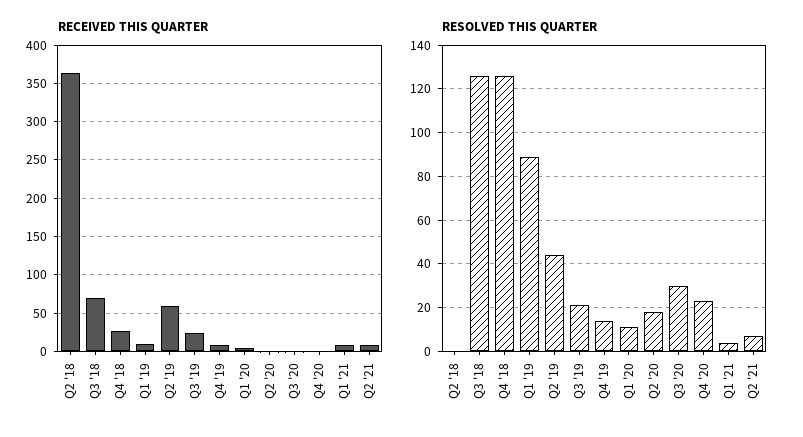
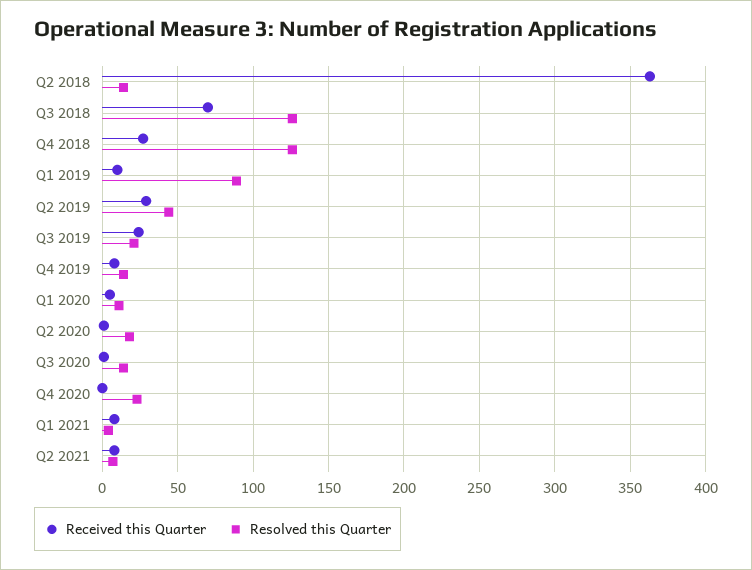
RECEIVED THIS QUARTER, Q2 '19: 60 -> 30
RESOLVED THIS QUARTER, Q2 '18: 0 -> 15
RESOLVED THIS QUARTER, Q3 '20: 30 -> 15

